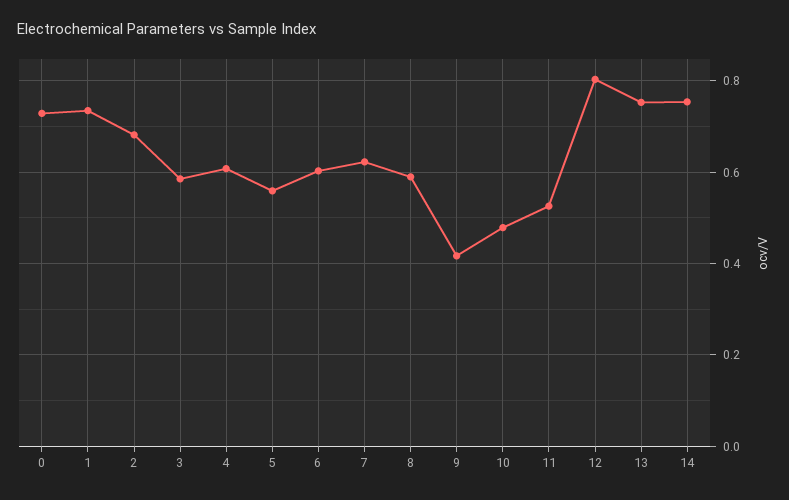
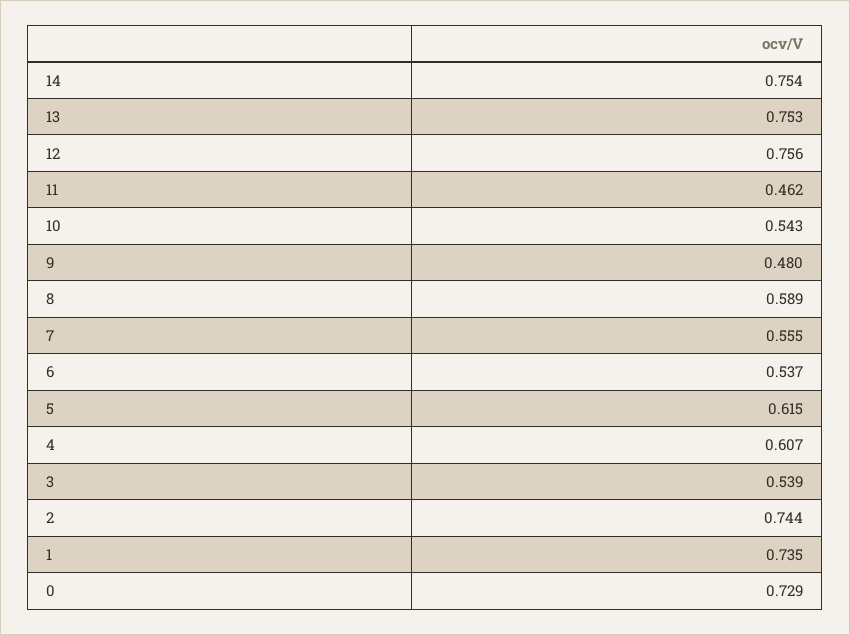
2: 0.68 -> 0.744
3: 0.58 -> 0.539
5: 0.56 -> 0.615
6: 0.6 -> 0.537
7: 0.62 -> 0.555
9: 0.42 -> 0.48
10: 0.48 -> 0.543
11: 0.52 -> 0.462
12: 0.8 -> 0.756

